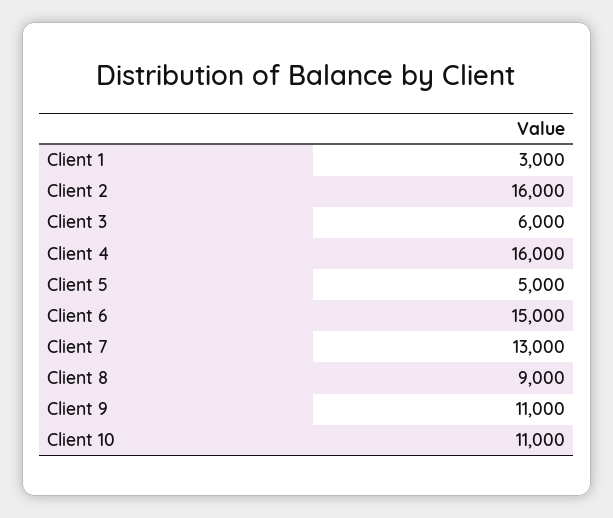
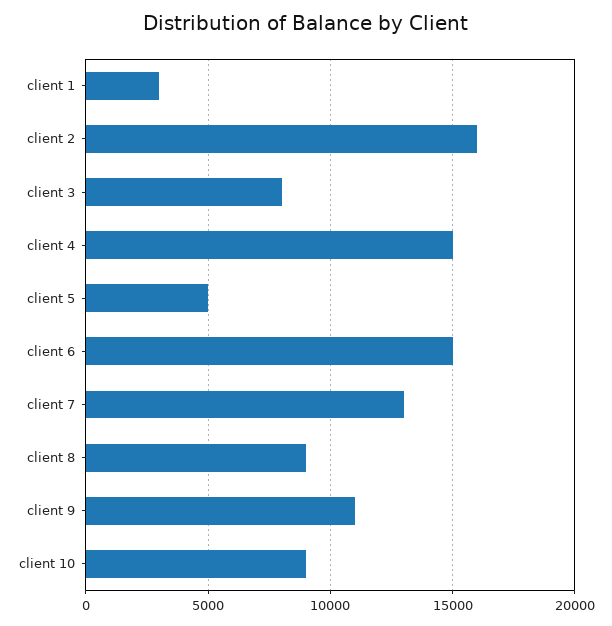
Client 3: 6000 -> 8000
Client 4: 16000 -> 15000
Client 10: 11000 -> 9000

